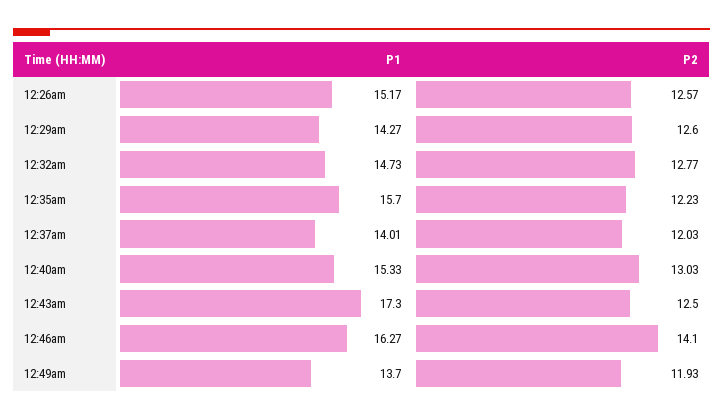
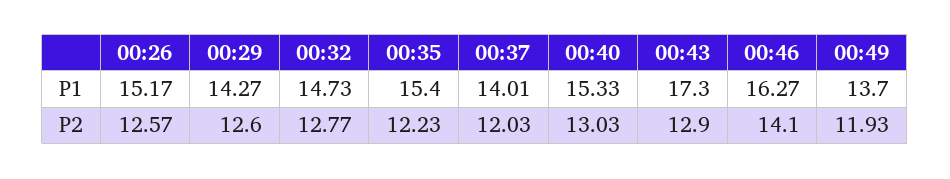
P1, 12:35am: 15.7 -> 15.4
P2, 12:43am: 12.5 -> 12.9

